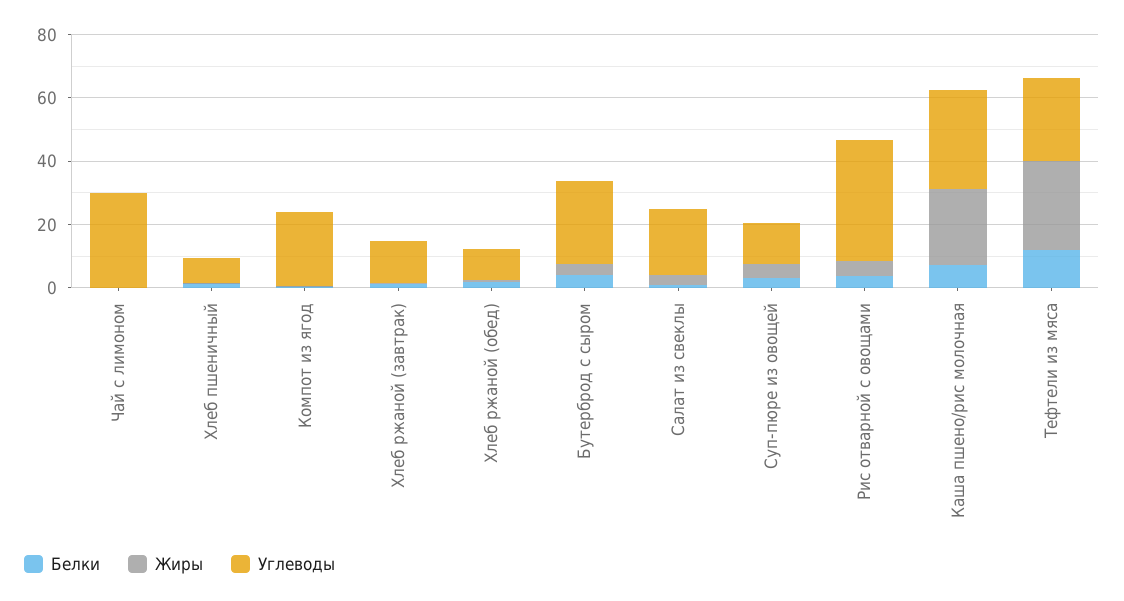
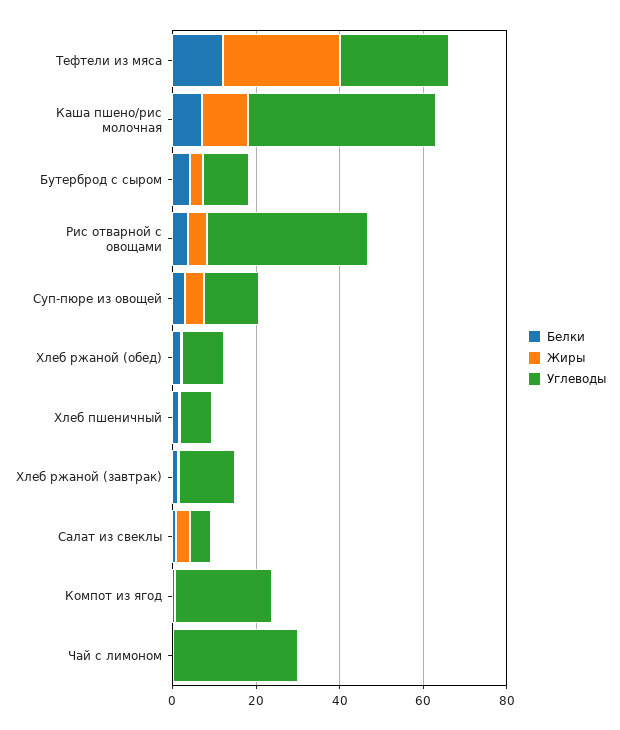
Углеводы, Бутерброд с сыром: 25 -> 10
Углеводы, Салат из свеклы: 20 -> 5
Жиры, Каша пшено/рис молочная: 25 -> 10
Углеводы, Каша пшено/рис молочная: 30 -> 45

